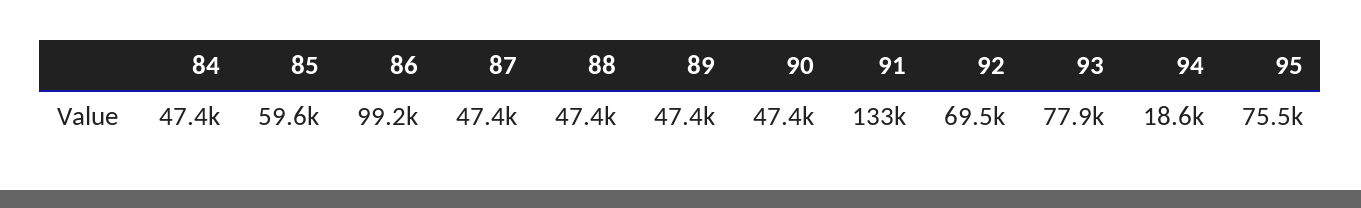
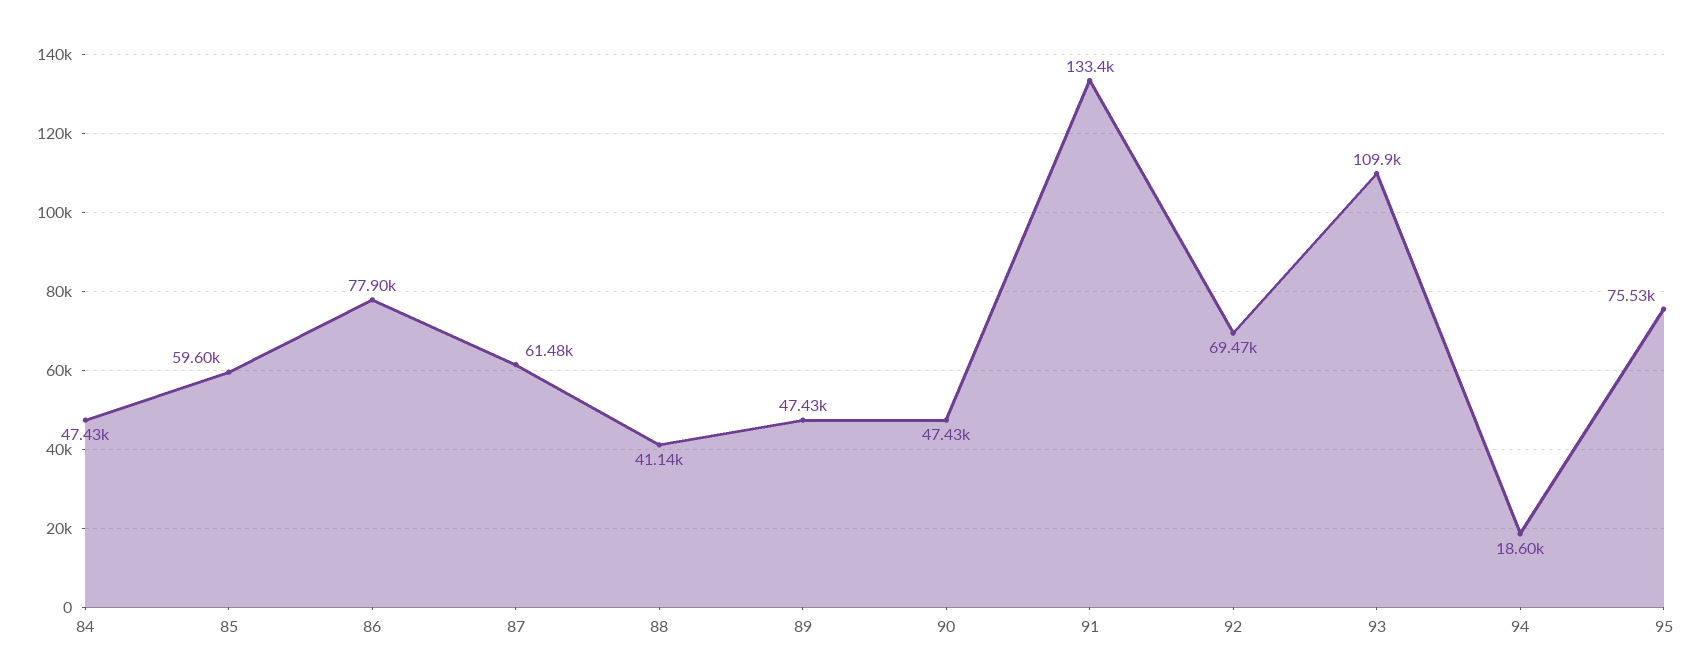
86: 99200 -> 77900
87: 47400 -> 61480
88: 47400 -> 41140
93: 77900 -> 109900

